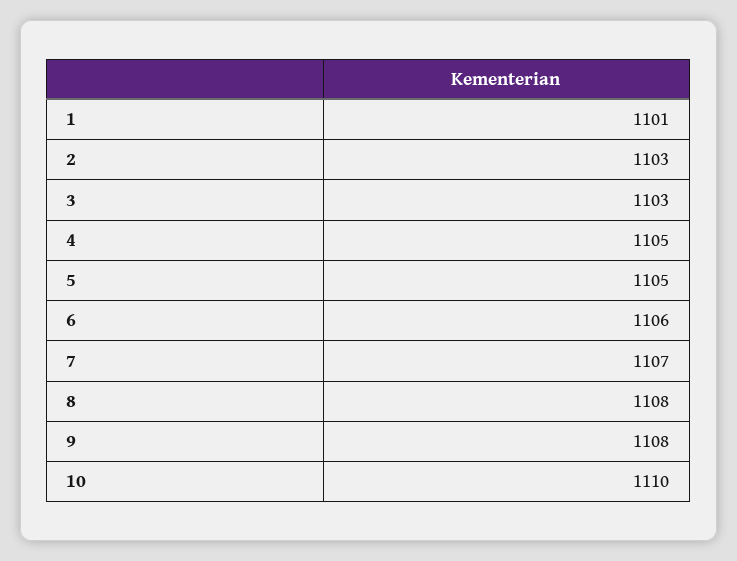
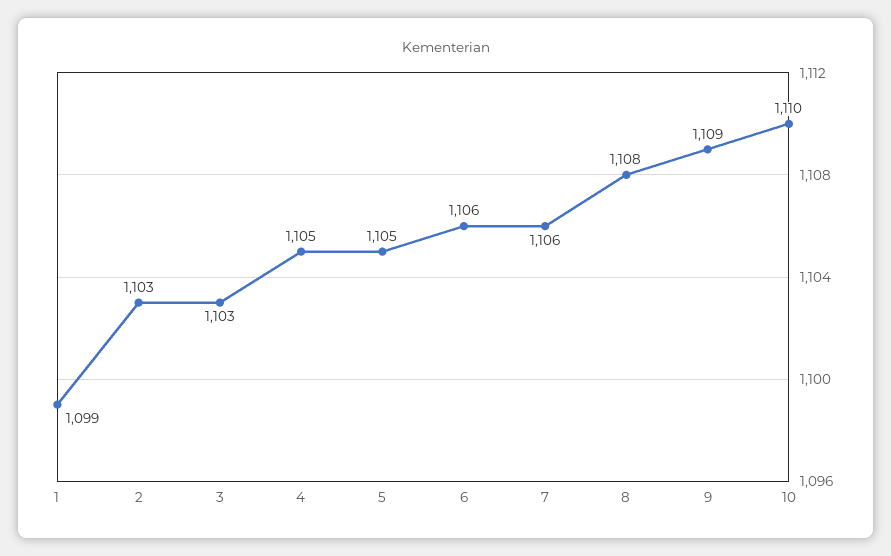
1: 1101 -> 1099
7: 1107 -> 1106
9: 1108 -> 1109

